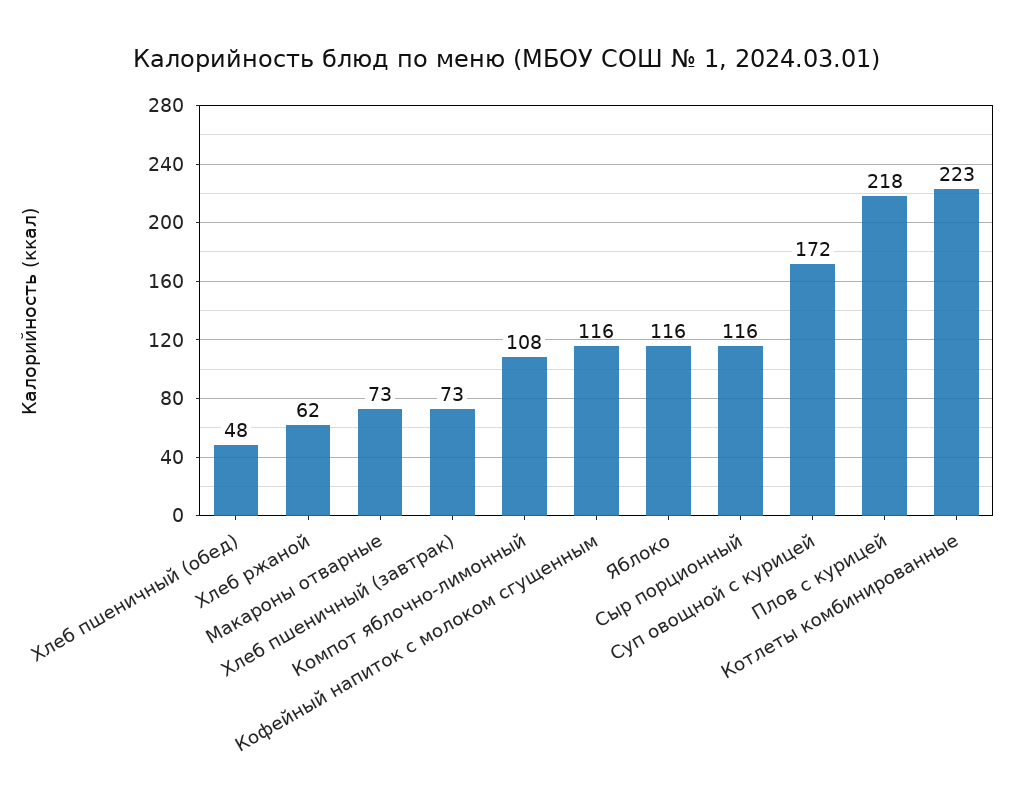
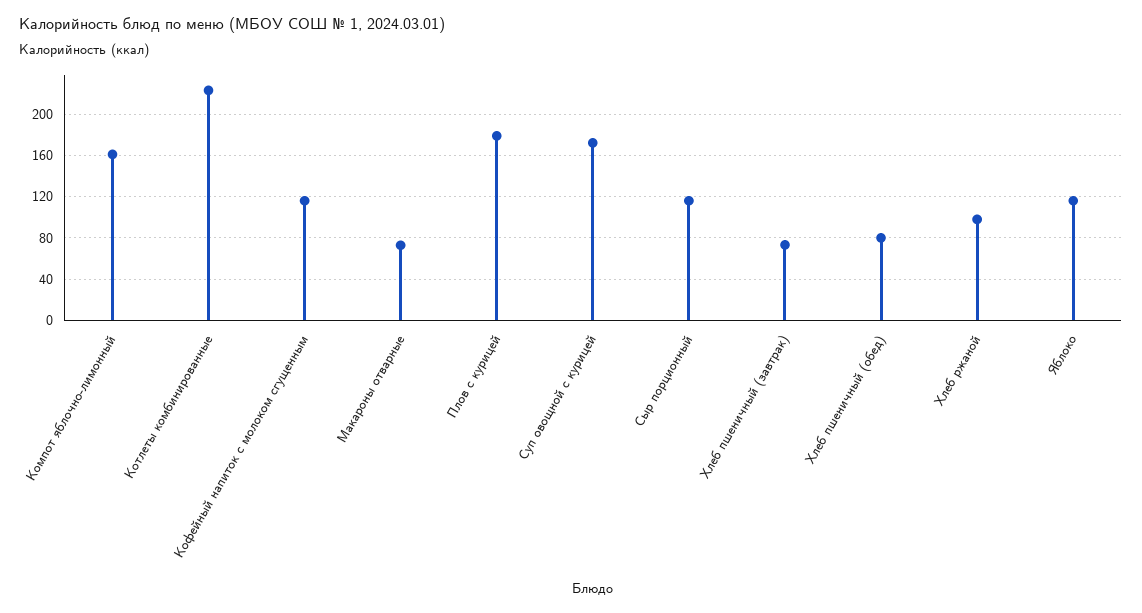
Хлеб пшеничный (обед): 48 -> 80
Хлеб ржаной: 62 -> 100
Компот яблочно-лимонный: 108 -> 160
Плов с курицей: 218 -> 180

